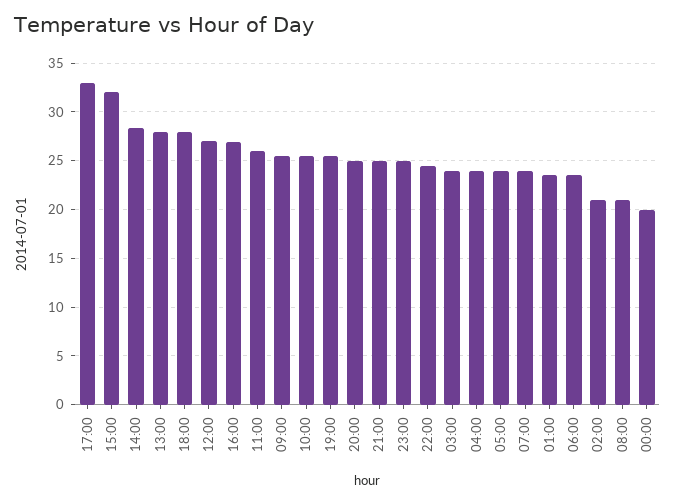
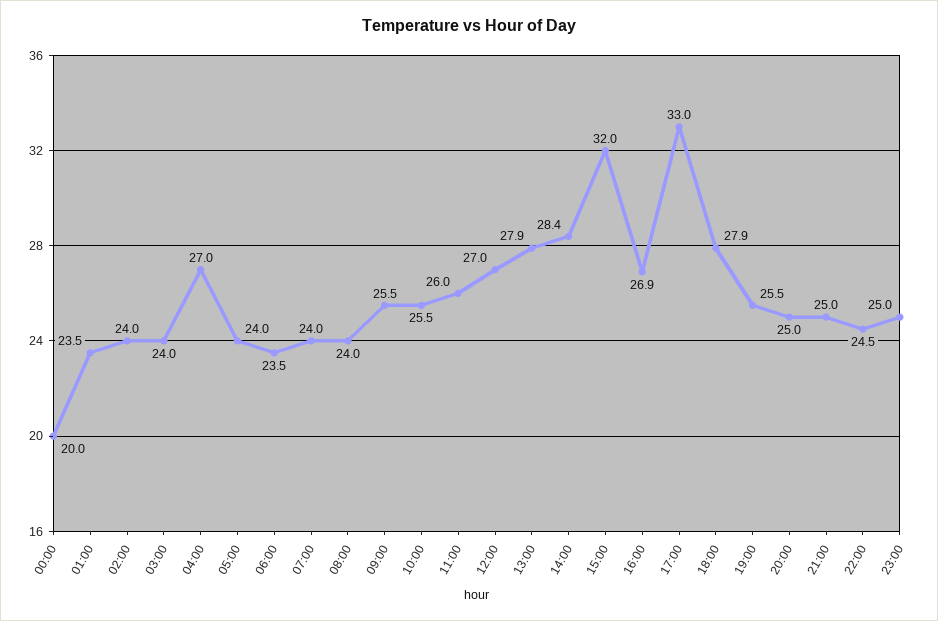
04:00: 24 -> 27
02:00: 21 -> 24
08:00: 21 -> 24

